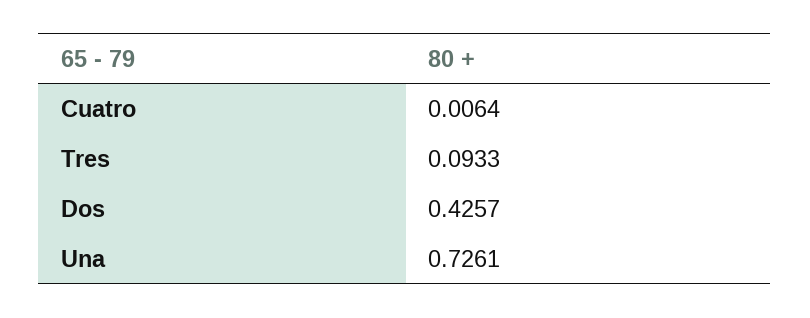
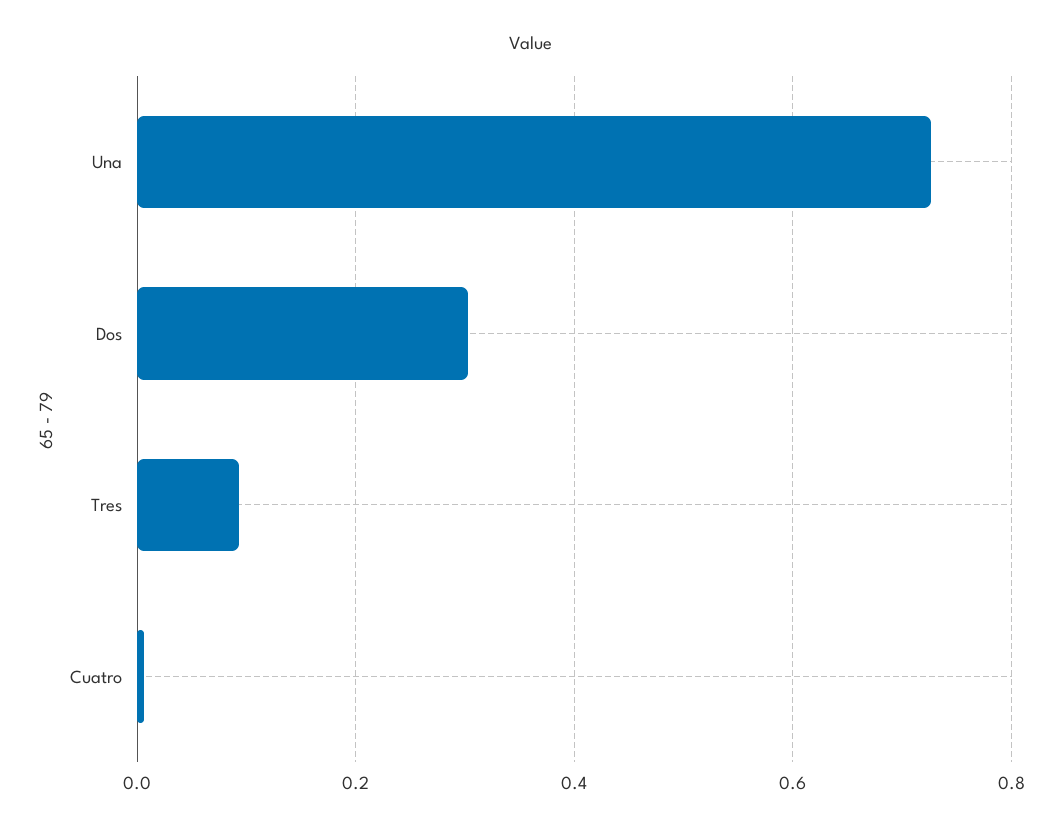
Dos: 0.4257 -> 0.3

